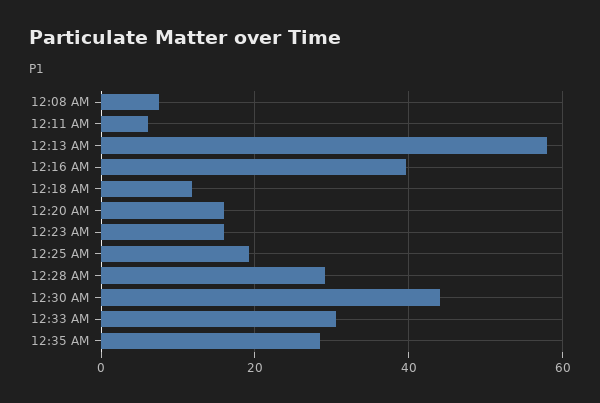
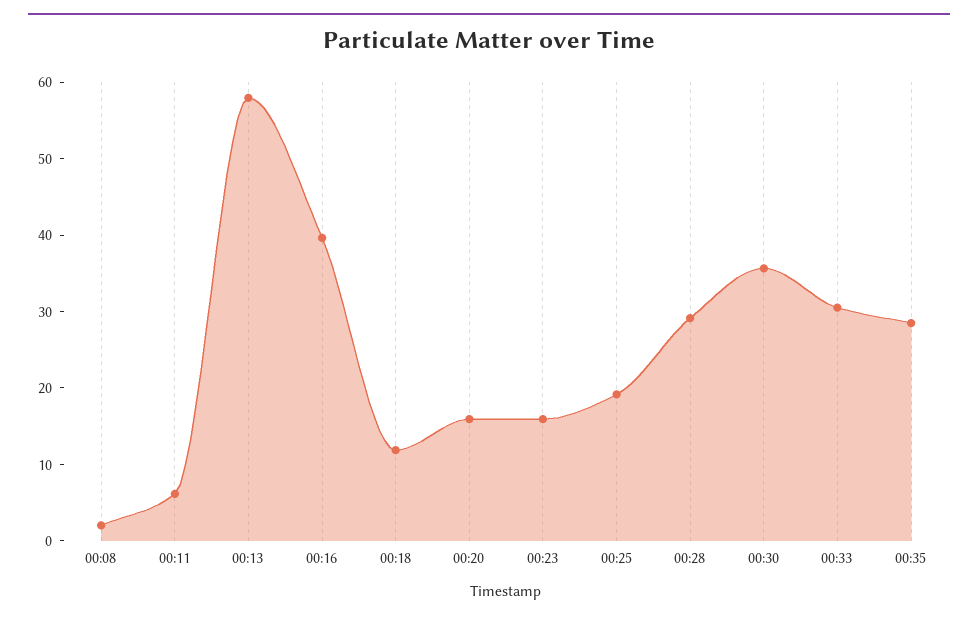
12:08 AM: 8 -> 2
12:30 AM: 44 -> 36

